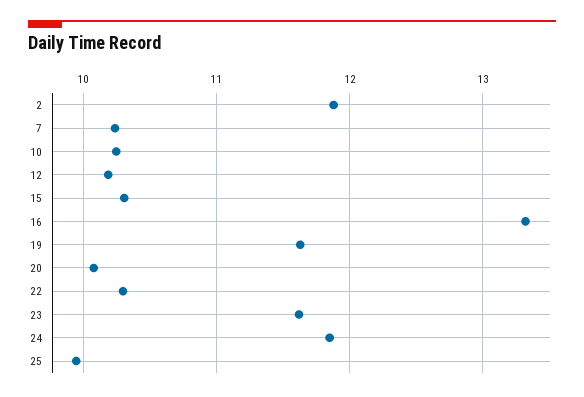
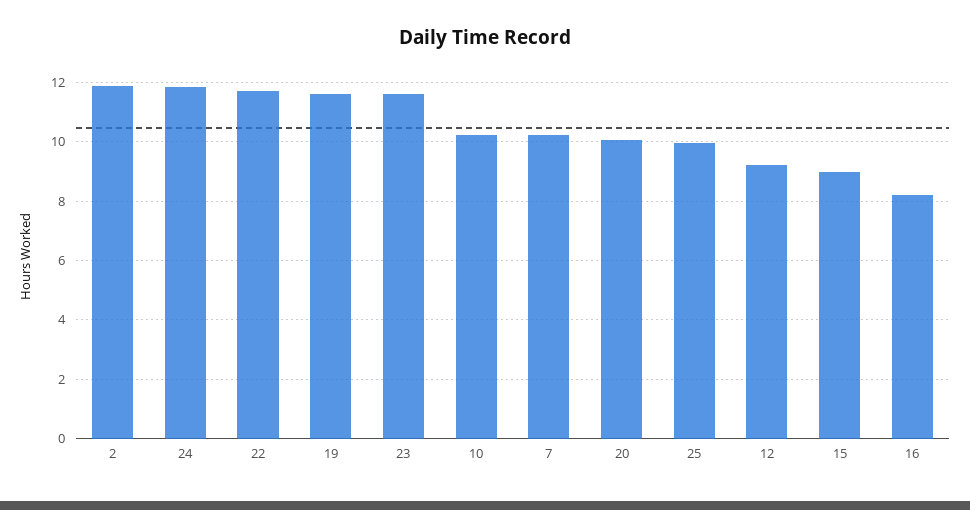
12: 10.2 -> 9.25
15: 10.3 -> 9
16: 13.3 -> 8.25
22: 10.3 -> 11.75

